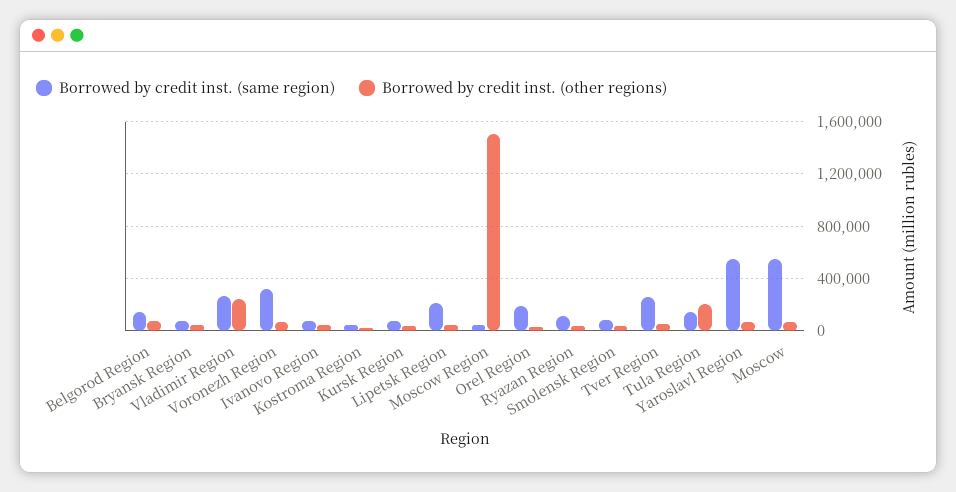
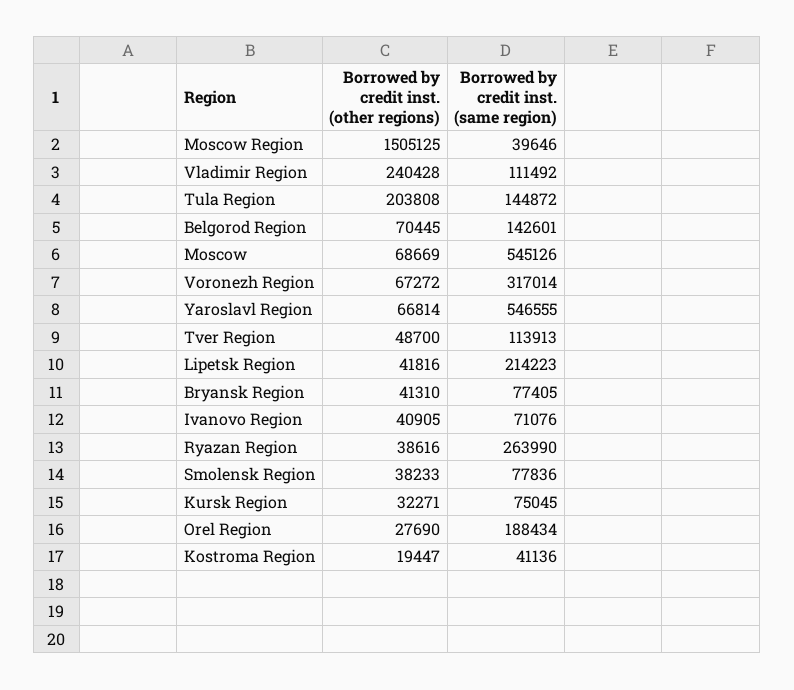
Borrowed by credit inst. (same region), Vladimir Region: 250000 -> 111492
Borrowed by credit inst. (same region), Ryazan Region: 100000 -> 263990
Borrowed by credit inst. (same region), Tver Region: 250000 -> 113913

